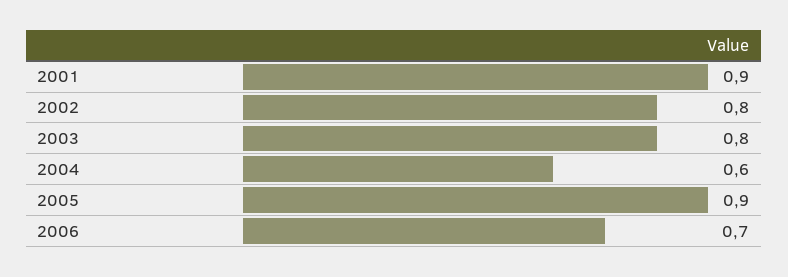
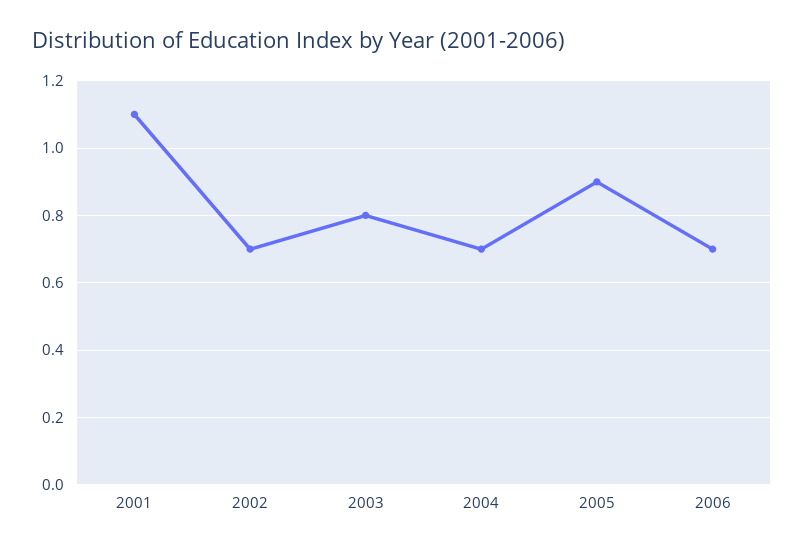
2001: 0.9 -> 1.1
2002: 0.8 -> 0.7
2004: 0.6 -> 0.7

